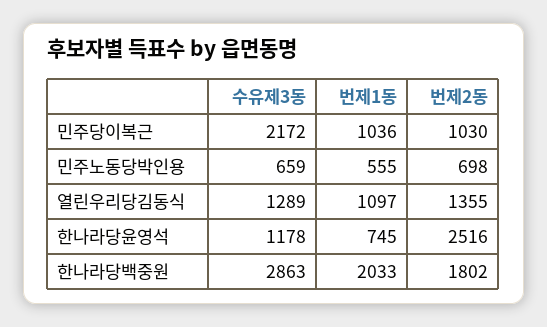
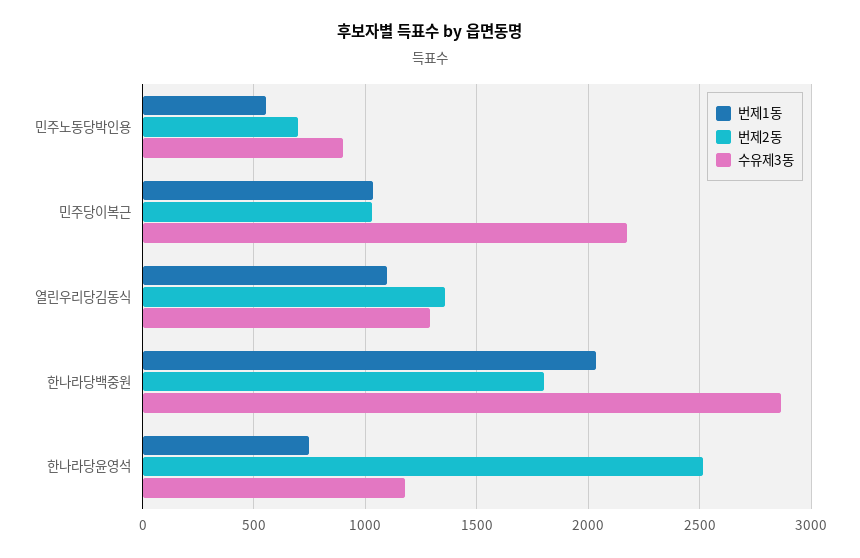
수유제3동, 민주노동당박인용: 659 -> 900

